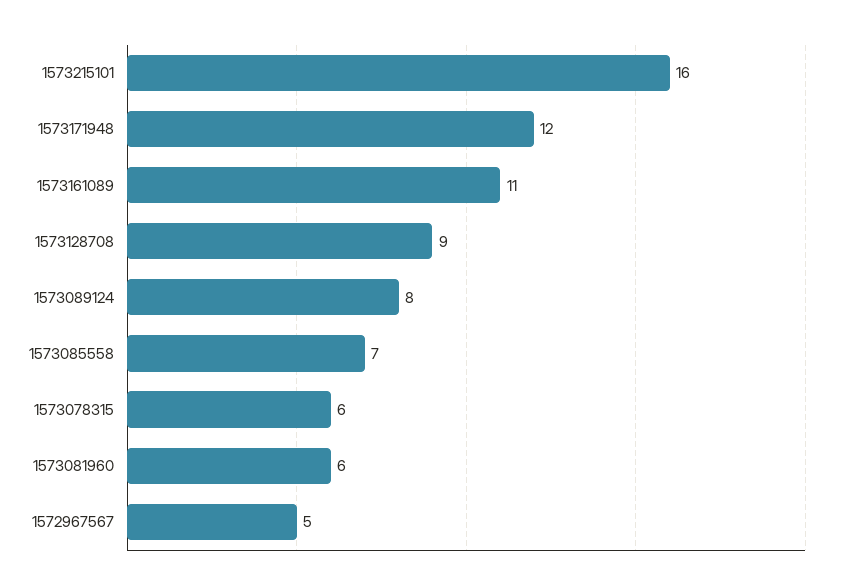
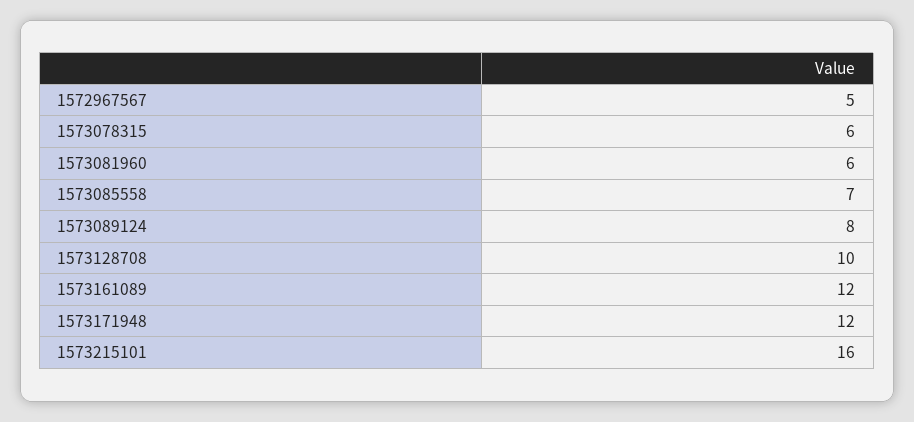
1573161089: 11 -> 12
1573128708: 9 -> 10

